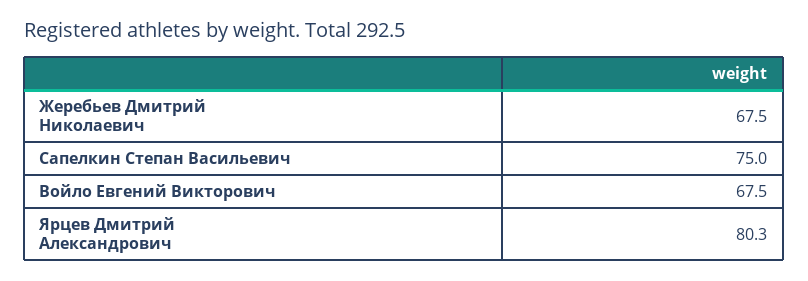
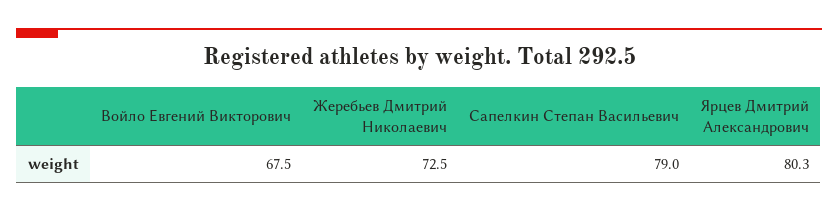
Жеребьев Дмитрий Николаевич: 67.5 -> 72.5
Сапелкин Степан Васильевич: 75 -> 79

